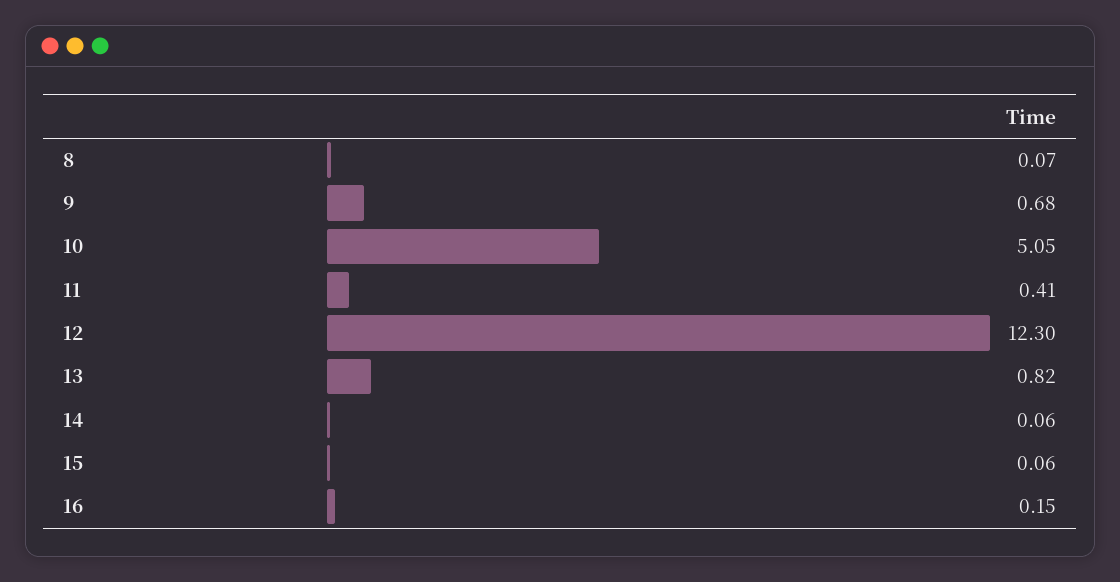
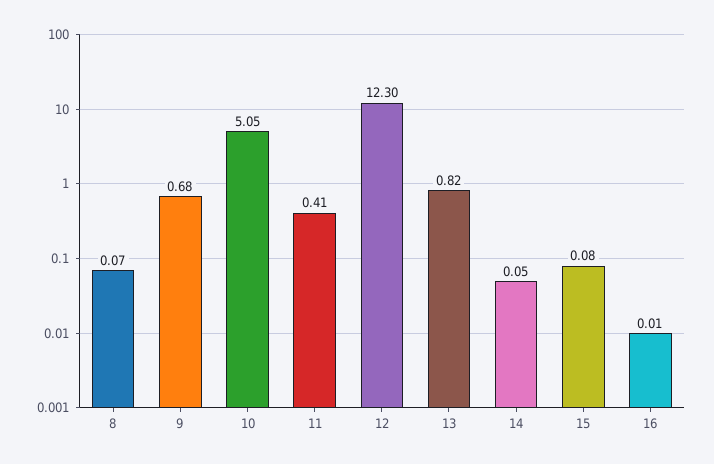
14: 0.06 -> 0.05
15: 0.06 -> 0.08
16: 0.15 -> 0.01

